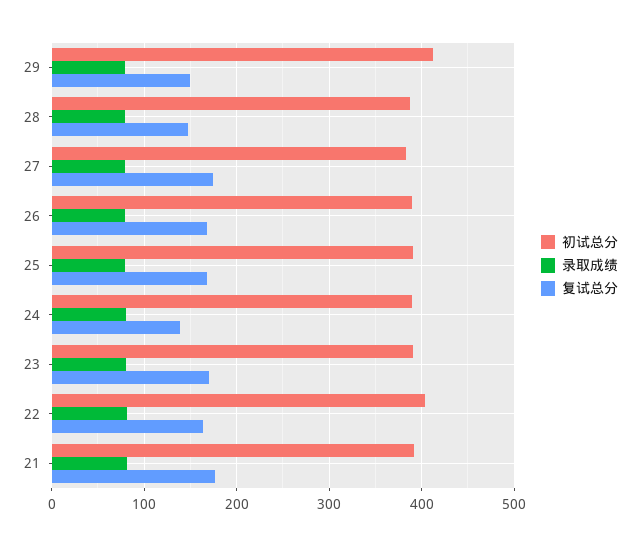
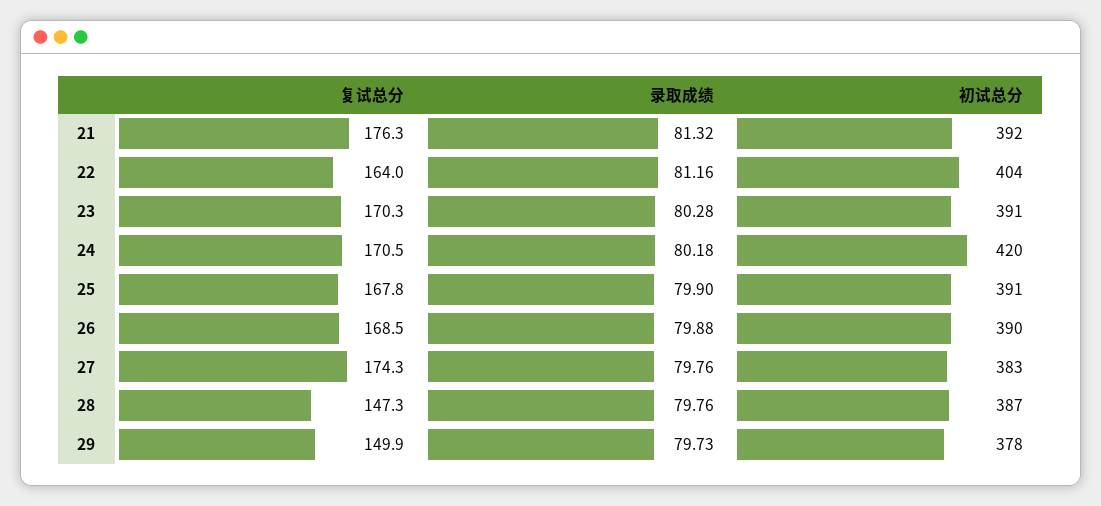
初试总分, 29: 410 -> 378
初试总分, 24: 390 -> 420
复试总分, 24: 140 -> 170.5

